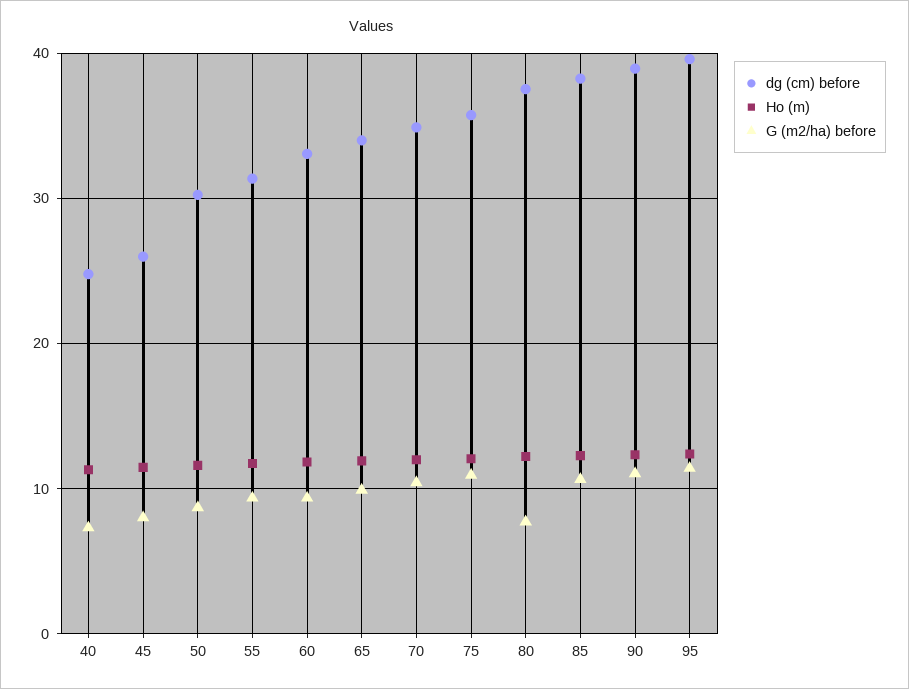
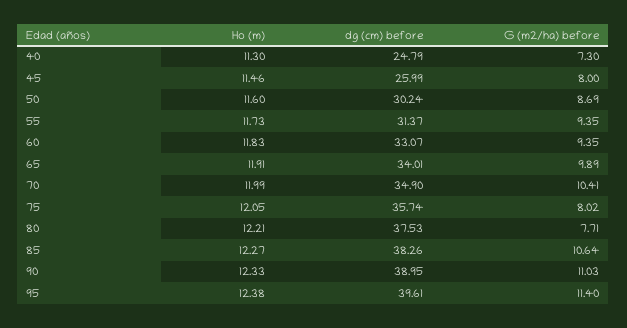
G (m2/ha) before, 75: 11 -> 8.02

